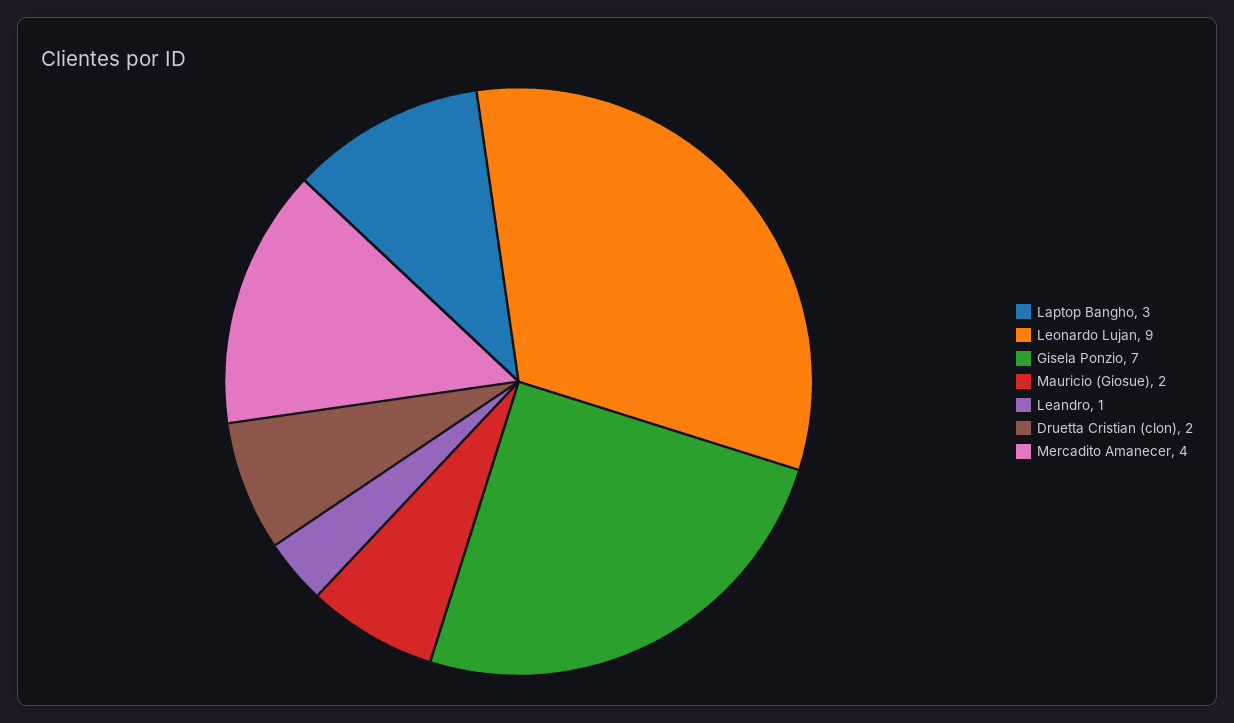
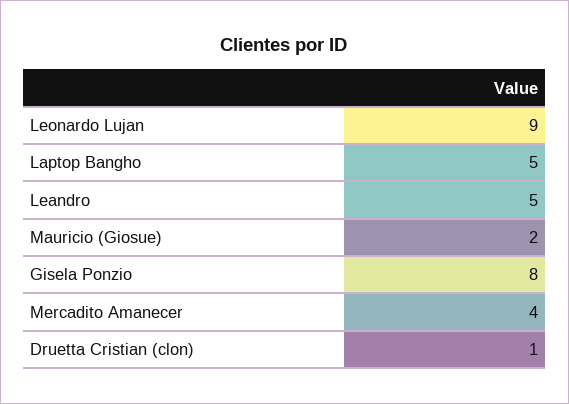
Laptop Bangho: 3 -> 5
Gisela Ponzio: 7 -> 8
Leandro: 1 -> 5
Druetta Cristian (clon): 2 -> 1

